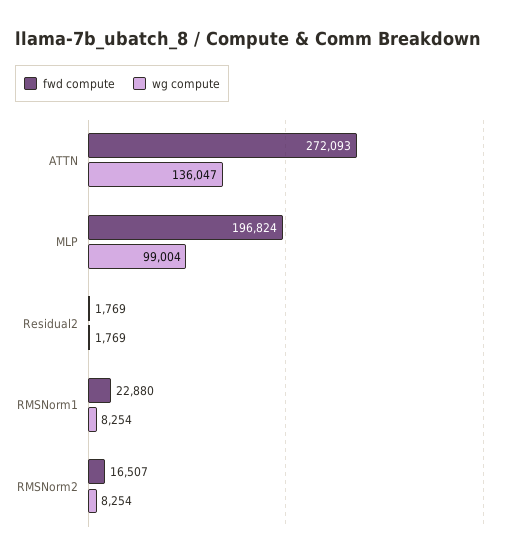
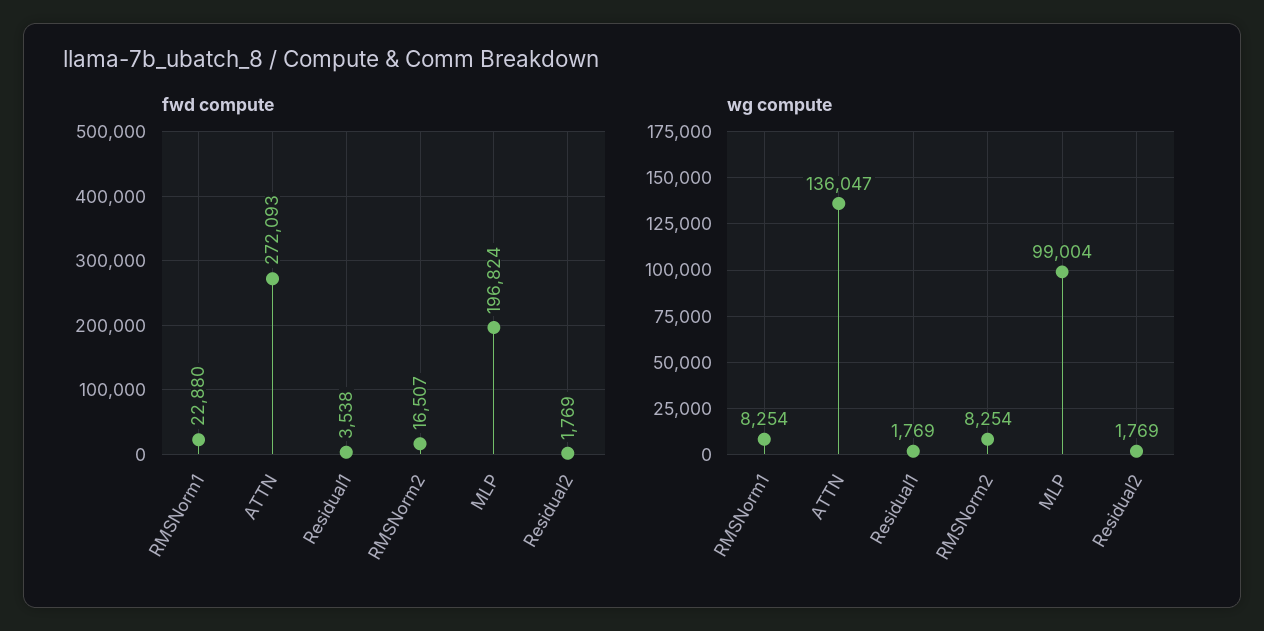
fwd compute, Residual1: none -> 3538
wg compute, Residual1: none -> 1769

